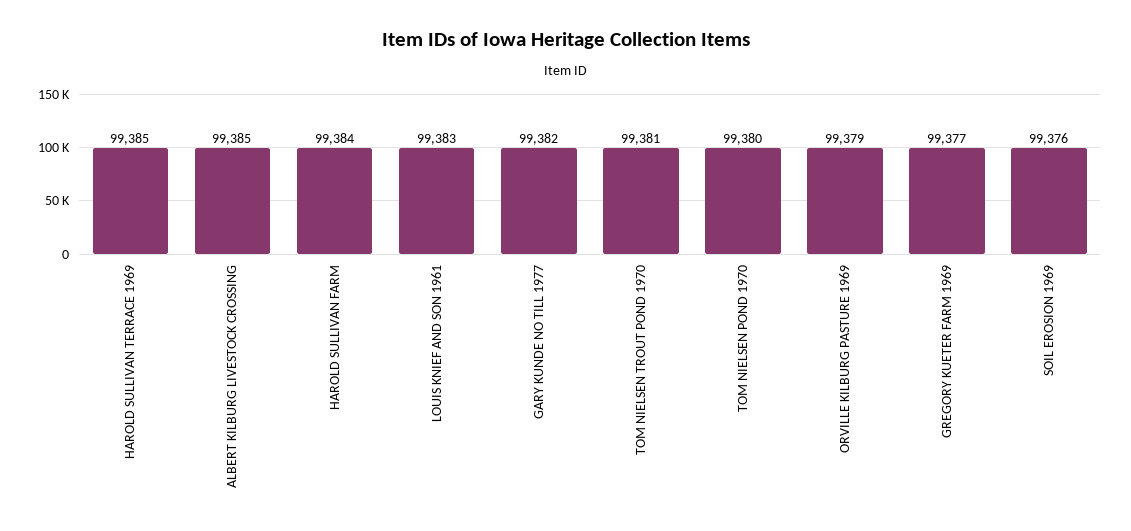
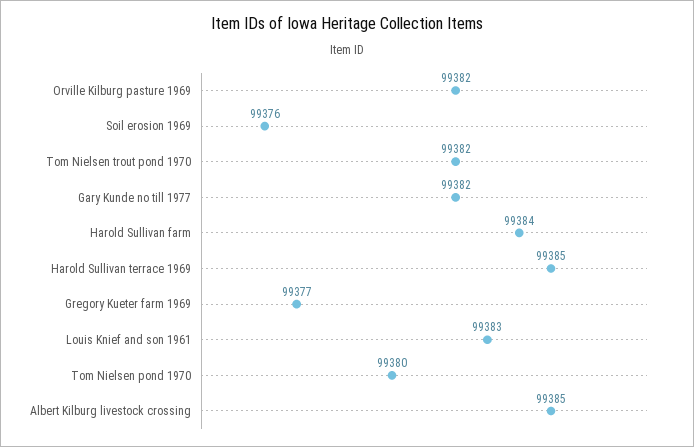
TOM NIELSEN TROUT POND 1970: 99381 -> 99382
ORVILLE KILBURG PASTURE 1969: 99379 -> 99382

